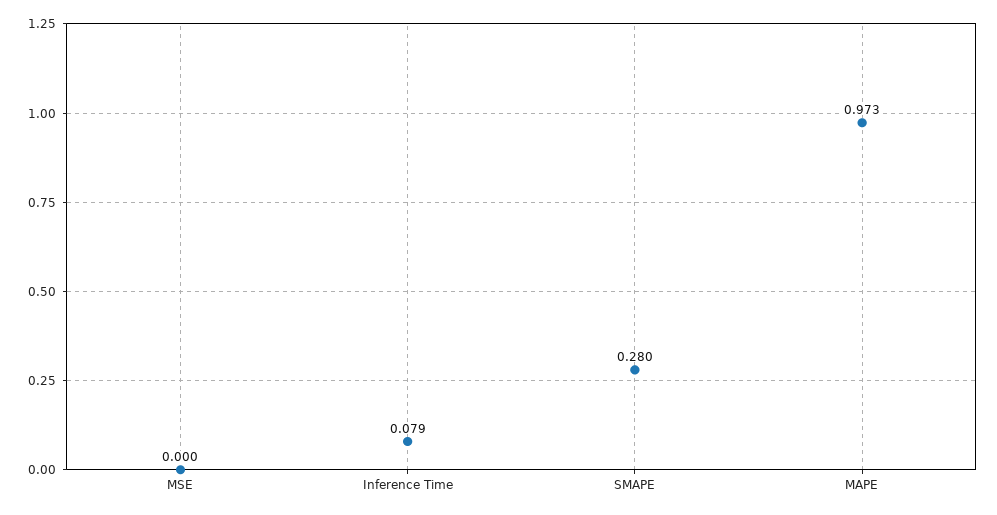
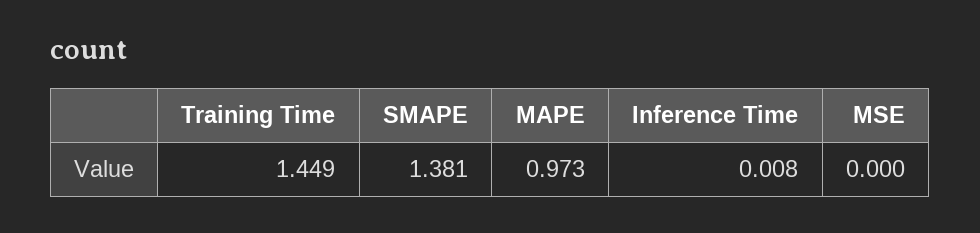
Inference Time: 0.079 -> 0.008
SMAPE: 0.28 -> 1.381
Training Time: none -> 1.449

